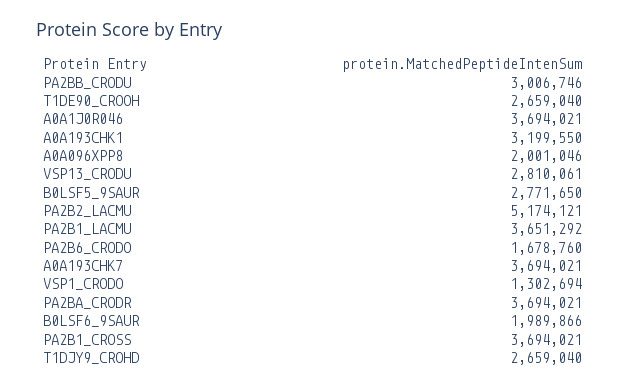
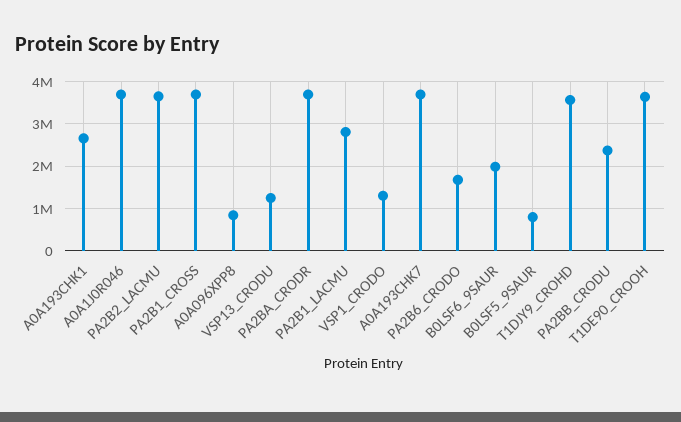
PA2BB_CRODU: 3006746 -> 2400000
T1DE90_CROOH: 2659040 -> 3600000
A0A193CHK1: 3199550 -> 2600000
A0A096XPP8: 2001046 -> 800000
VSP13_CRODU: 2810061 -> 1200000
B0LSF5_9SAUR: 2771650 -> 800000
PA2B2_LACMU: 5174121 -> 3600000
PA2B1_LACMU: 3651292 -> 2800000
T1DJY9_CROHD: 2659040 -> 3600000

